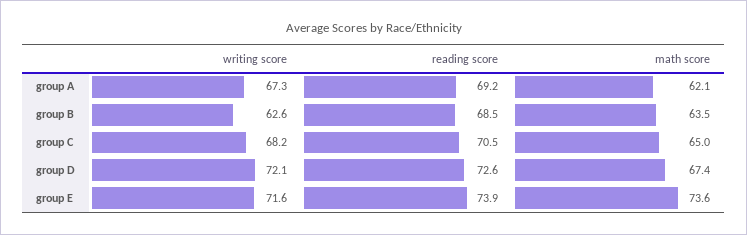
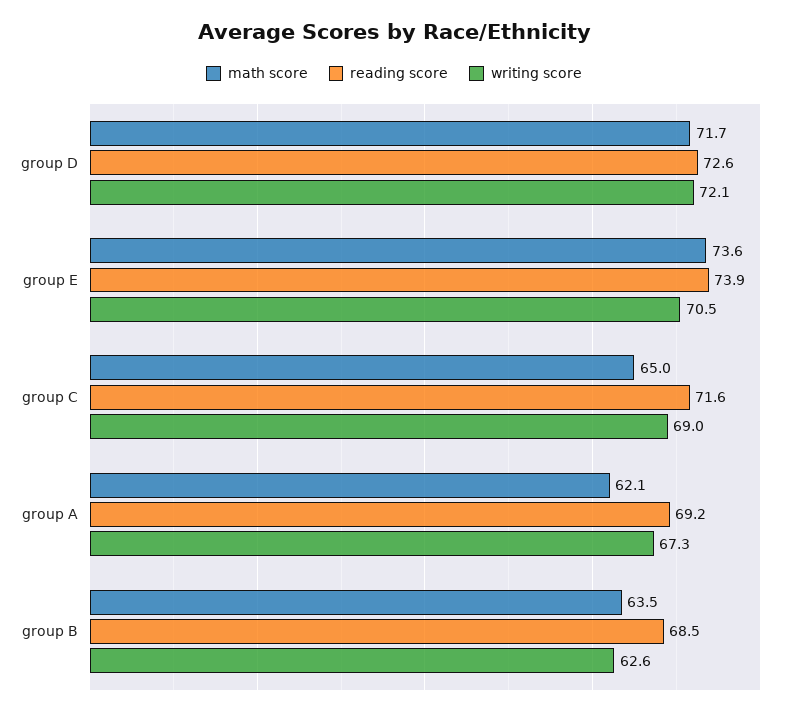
writing score, group C: 68.2 -> 69
reading score, group C: 70.5 -> 71.6
math score, group D: 67.4 -> 71.7
writing score, group E: 71.6 -> 70.5

